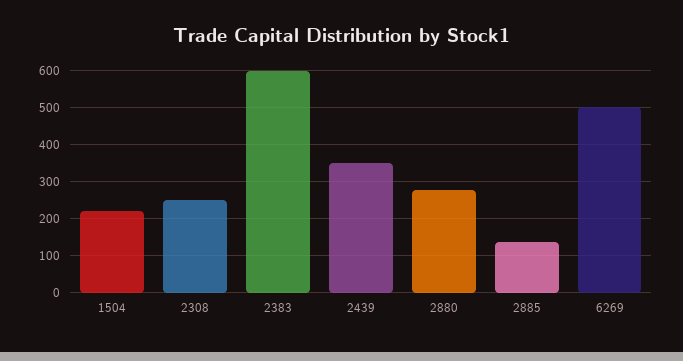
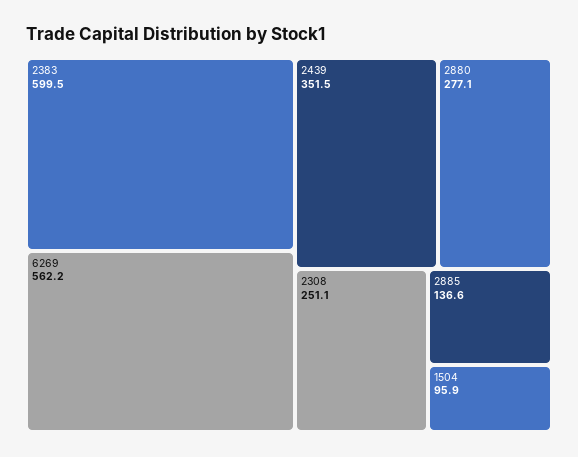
1504: 220 -> 95.9
6269: 500 -> 562.2

